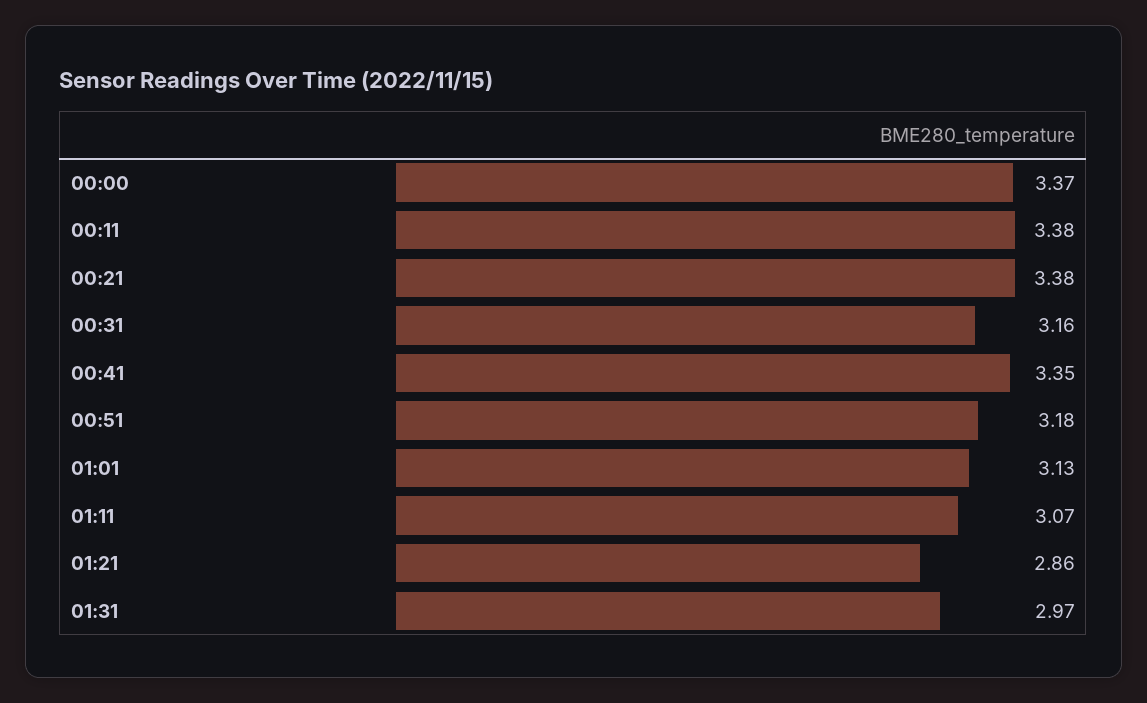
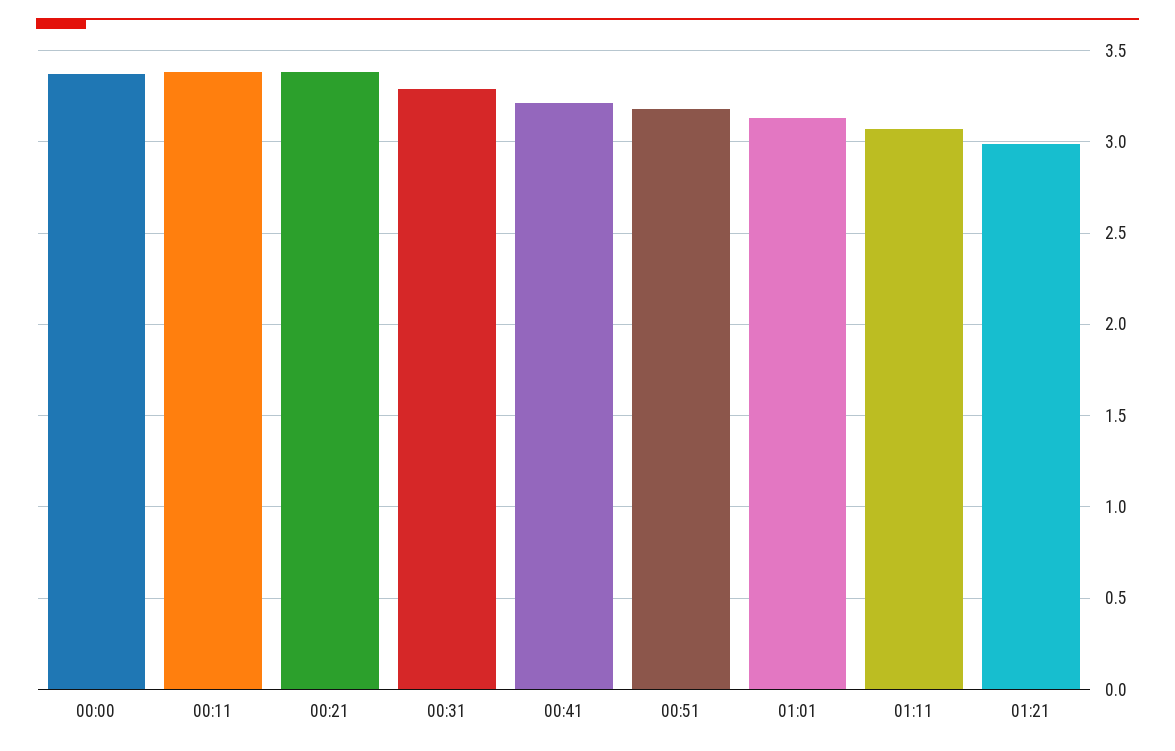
00:31: 3.16 -> 3.3
00:41: 3.35 -> 3.2
01:21: 2.86 -> 3
01:31: 2.97 -> none

